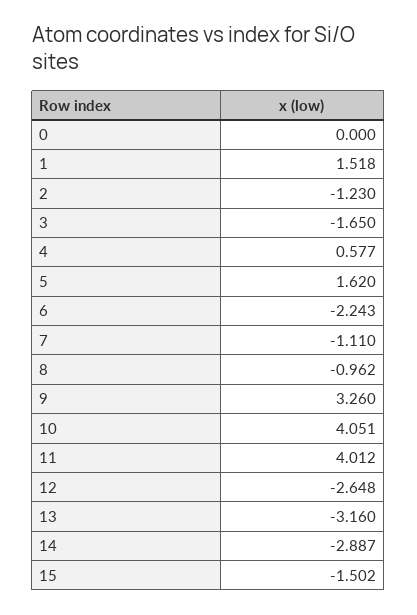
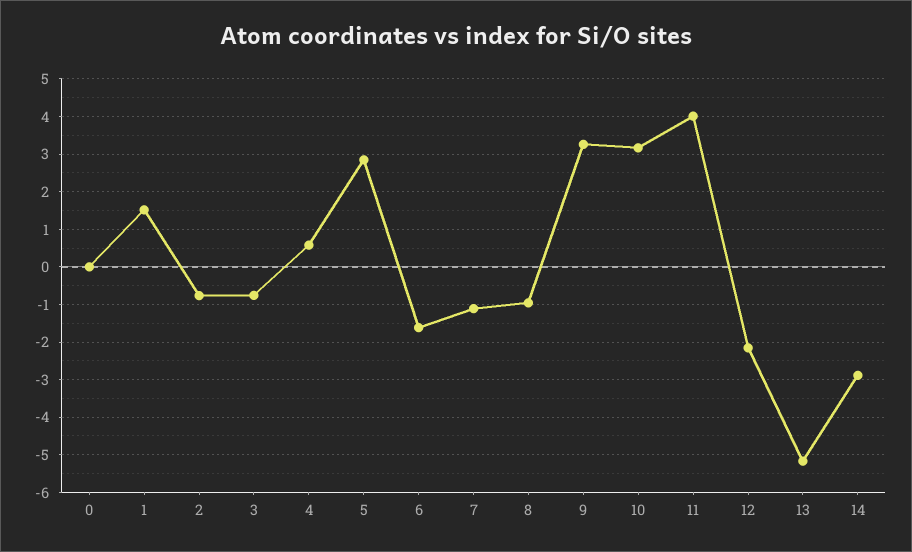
2: -1.23 -> -0.8
3: -1.65 -> -0.8
5: 1.62 -> 2.8
6: -2.243 -> -1.6
10: 4.051 -> 3.2
12: -2.648 -> -2.2
13: -3.16 -> -5.2
15: -1.502 -> none

